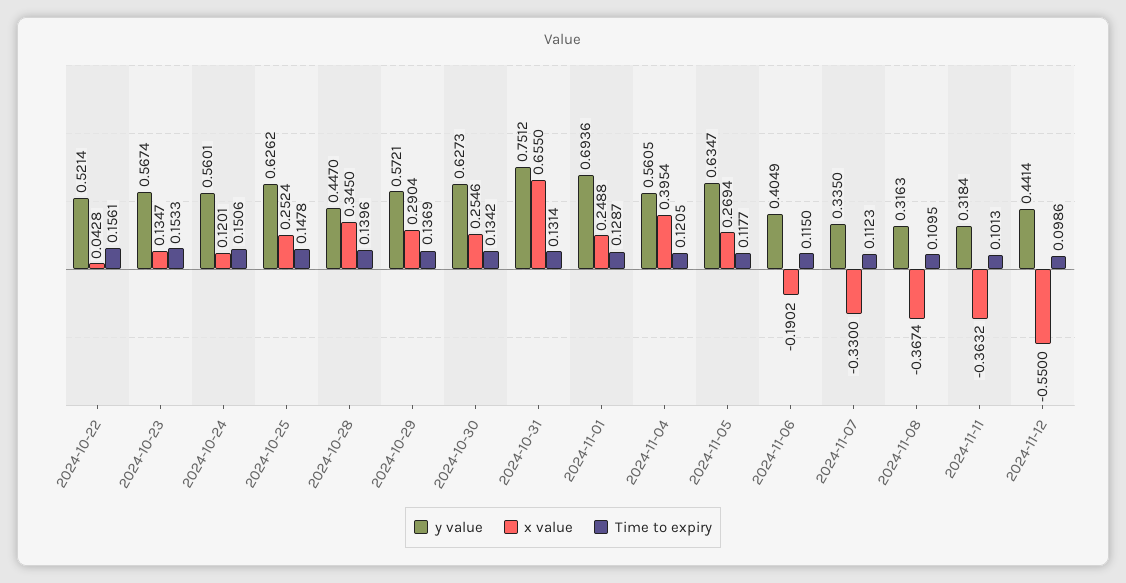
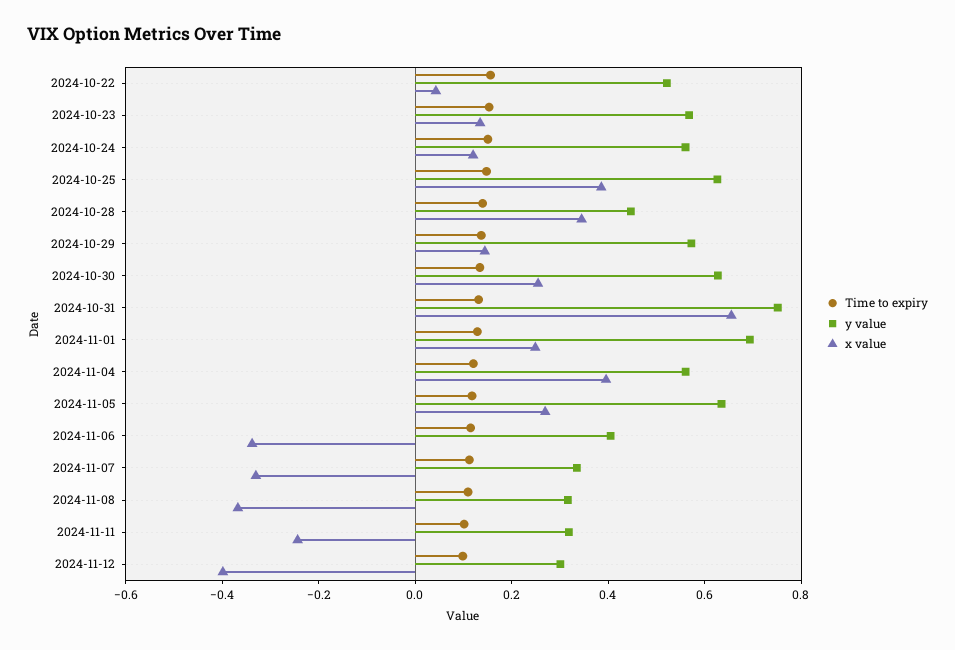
x value, 2024-10-25: 0.2524 -> 0.4
x value, 2024-10-29: 0.2904 -> 0.15
x value, 2024-11-06: -0.1902 -> -0.35
x value, 2024-11-11: -0.3632 -> -0.25
y value, 2024-11-12: 0.4414 -> 0.3
x value, 2024-11-12: -0.55 -> -0.4

